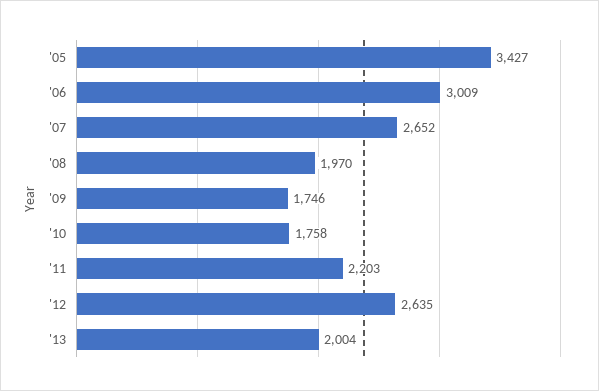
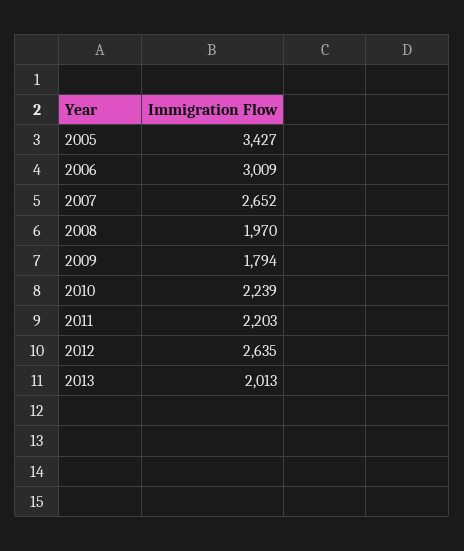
'09: 1746 -> 1794
'10: 1758 -> 2239
'13: 2004 -> 2013

